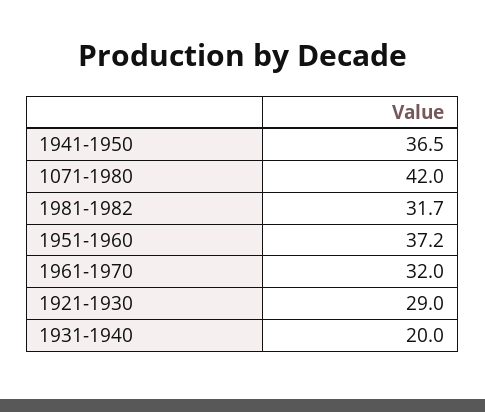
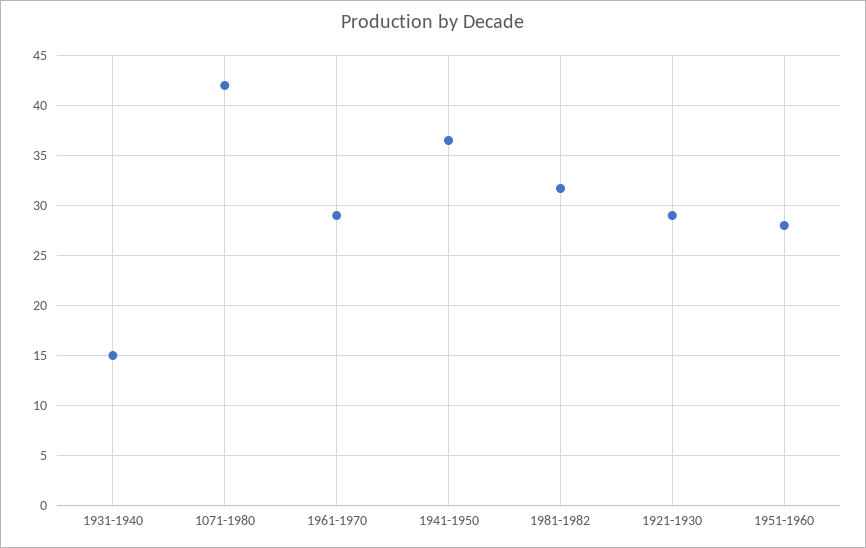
1951-1960: 37.2 -> 28
1961-1970: 32 -> 29
1931-1940: 20 -> 15

